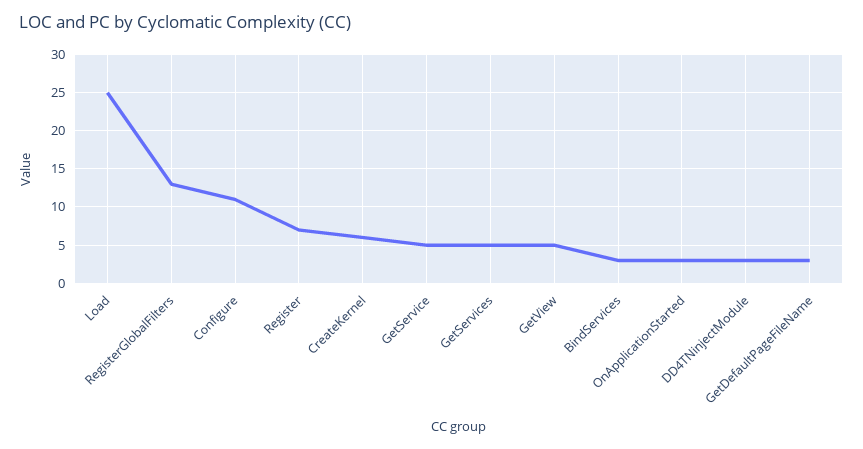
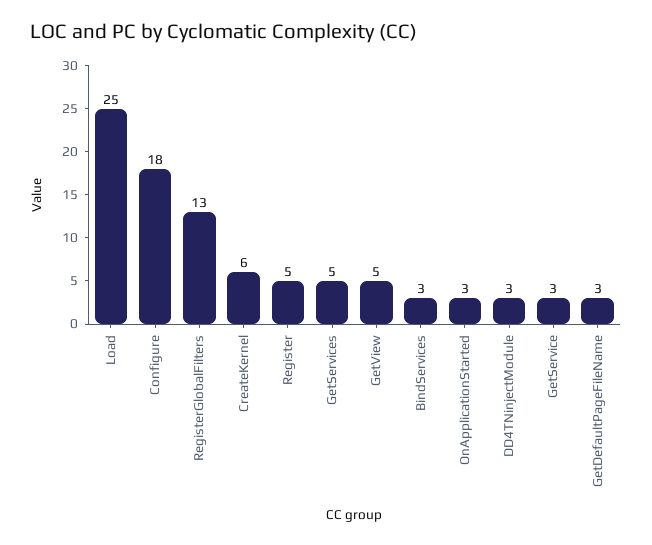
Configure: 11 -> 18
Register: 7 -> 5
GetService: 5 -> 3

